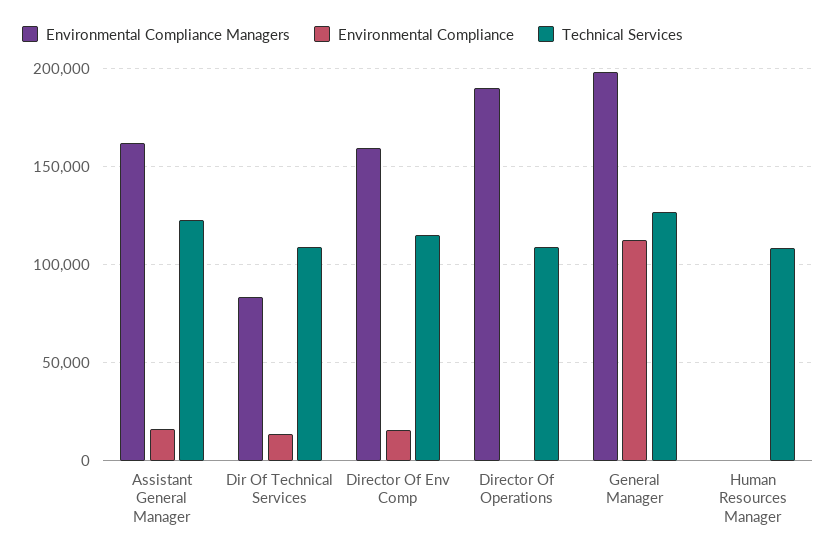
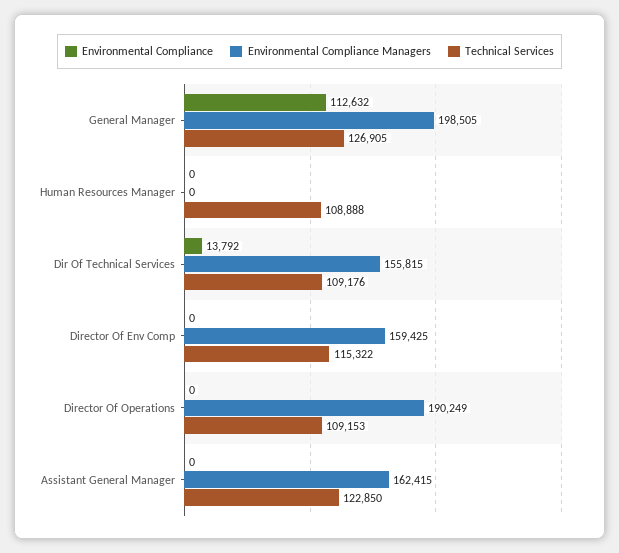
Environmental Compliance, Assistant General Manager: 15000 -> 0
Environmental Compliance Managers, Dir Of Technical Services: 85000 -> 155815
Environmental Compliance, Director Of Env Comp: 15000 -> 0

